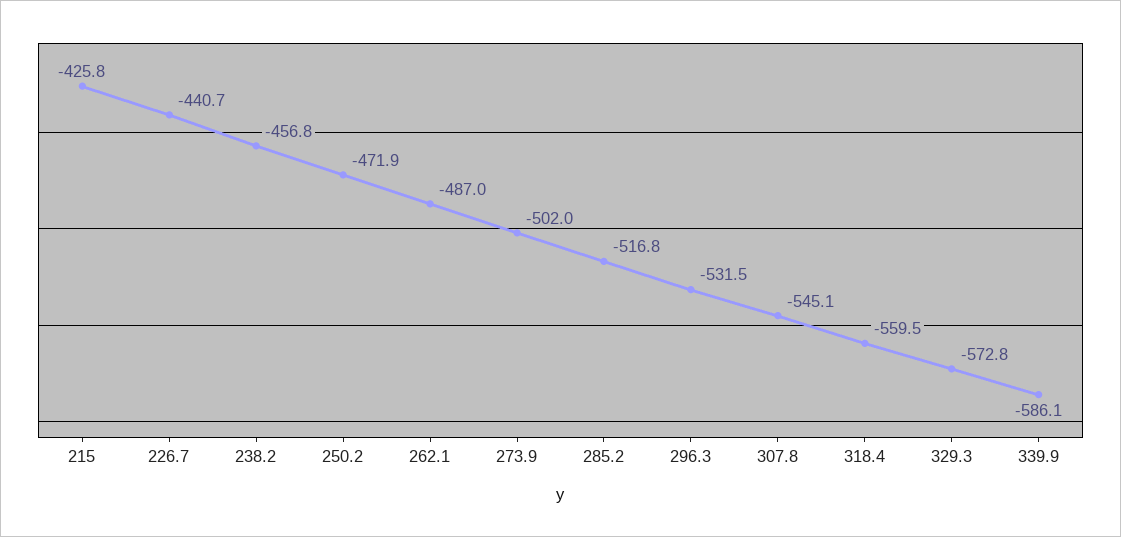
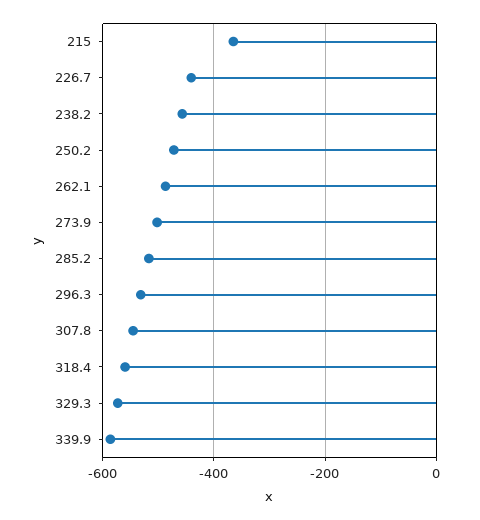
215: -425.8 -> -360

